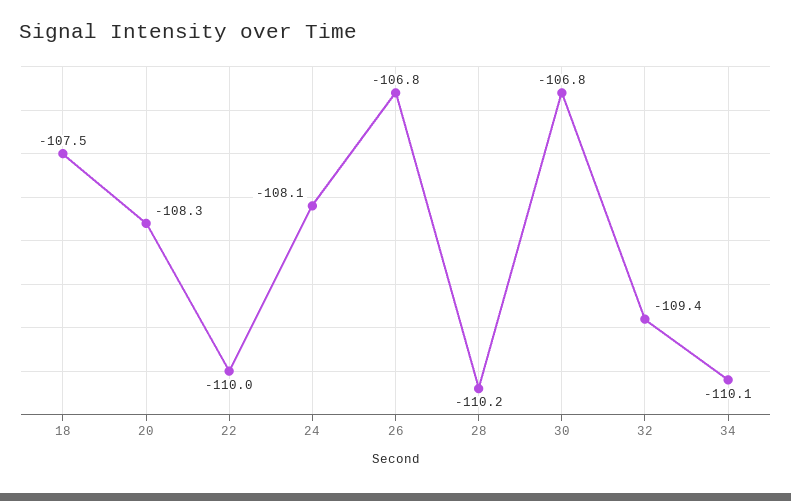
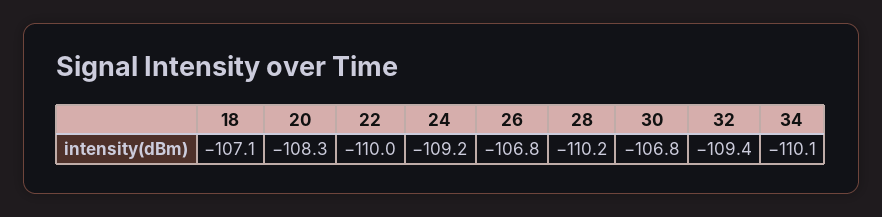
18: -107.5 -> -107.1
24: -108.1 -> -109.2

